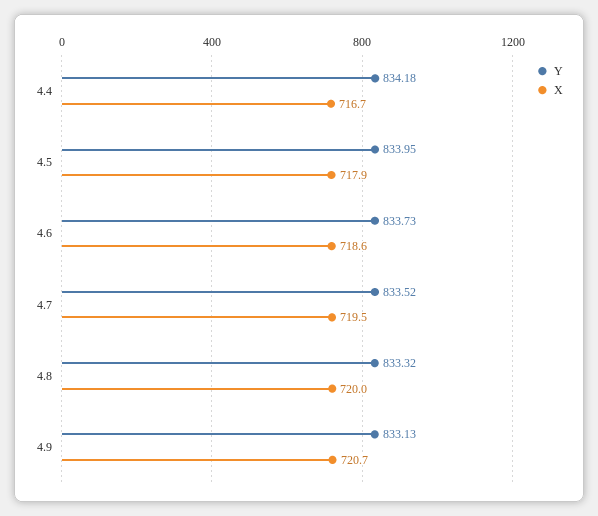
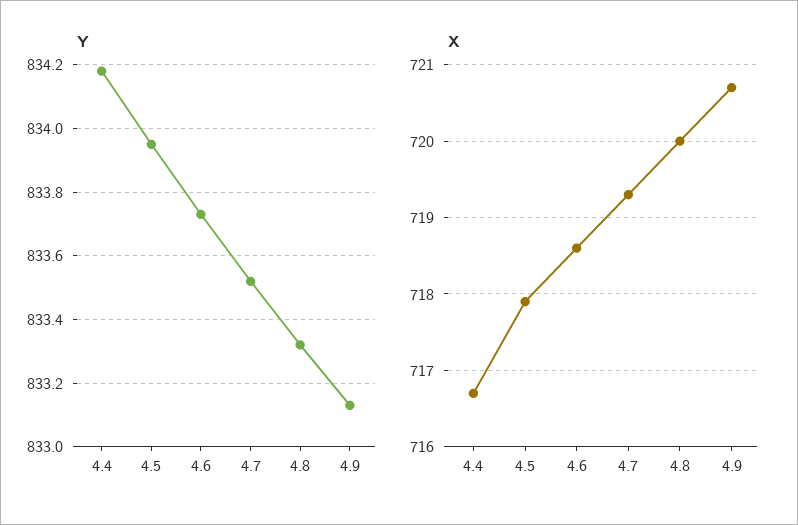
X, 4.7: 719.5 -> 719.3

